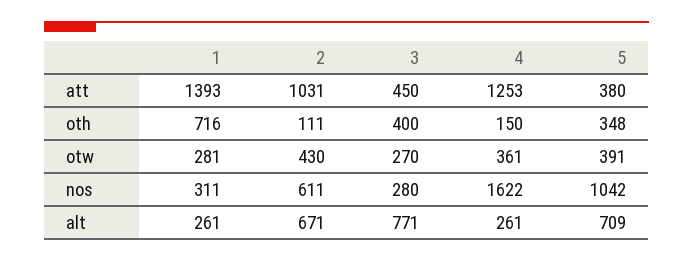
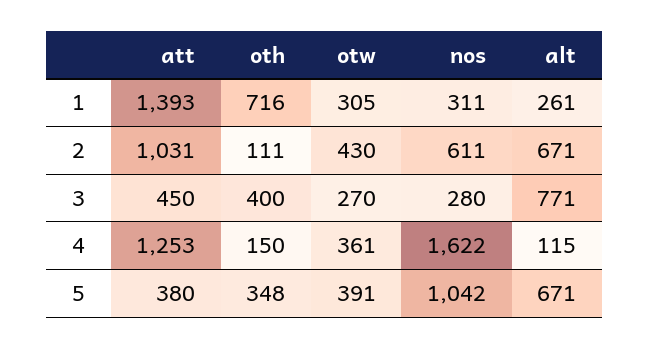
1, otw: 281 -> 305
4, alt: 261 -> 115
5, alt: 709 -> 671

